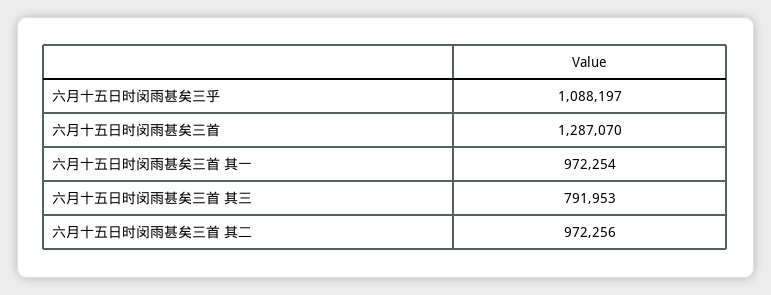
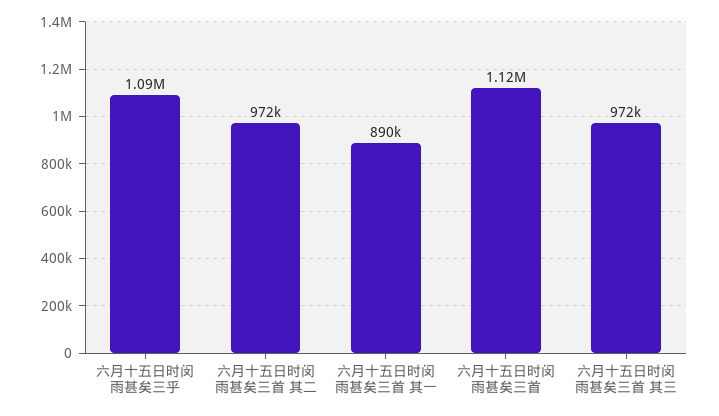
六月十五日时闵雨甚矣三首: 1287070 -> 1120000
六月十五日时闵雨甚矣三首 其一: 972254 -> 890000
六月十五日时闵雨甚矣三首 其三: 791953 -> 972000

